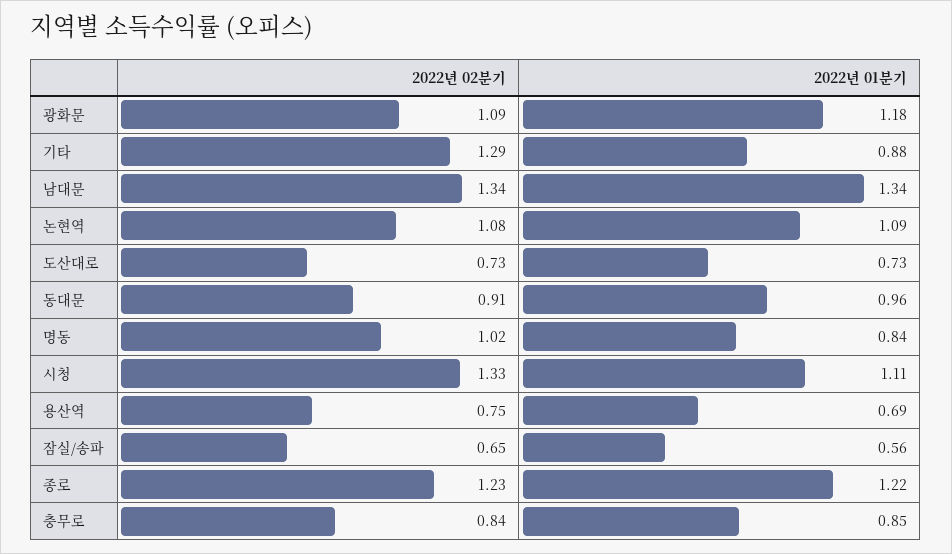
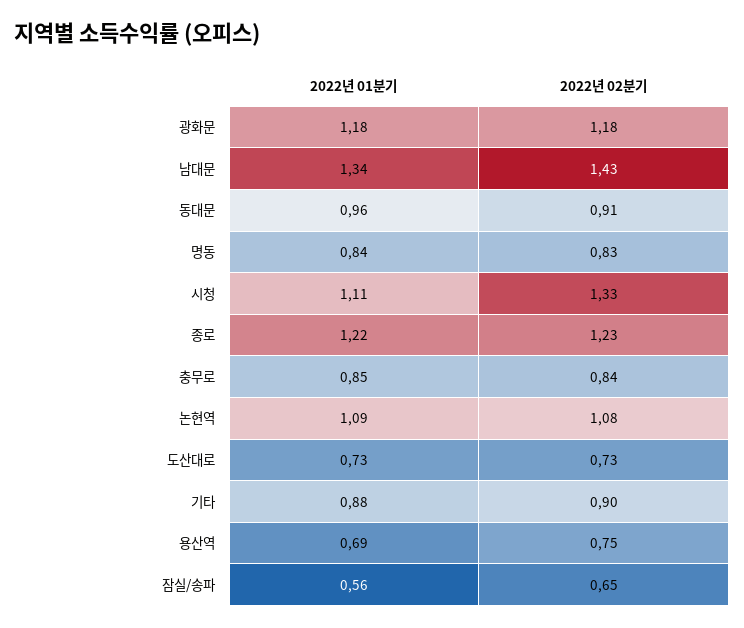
2022년 02분기, 광화문: 1.09 -> 1.18
2022년 02분기, 기타: 1.29 -> 0.9
2022년 02분기, 남대문: 1.34 -> 1.43
2022년 02분기, 명동: 1.02 -> 0.83

